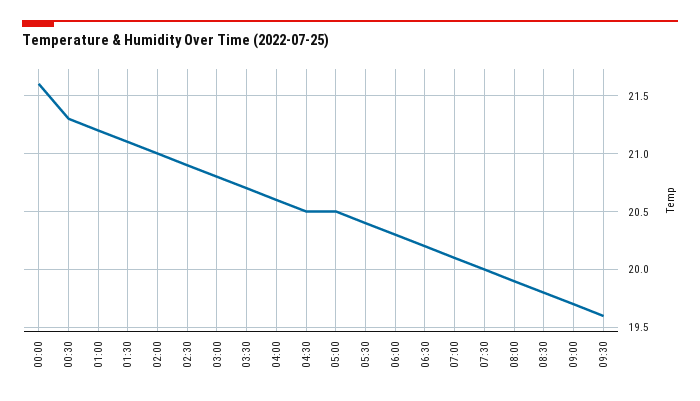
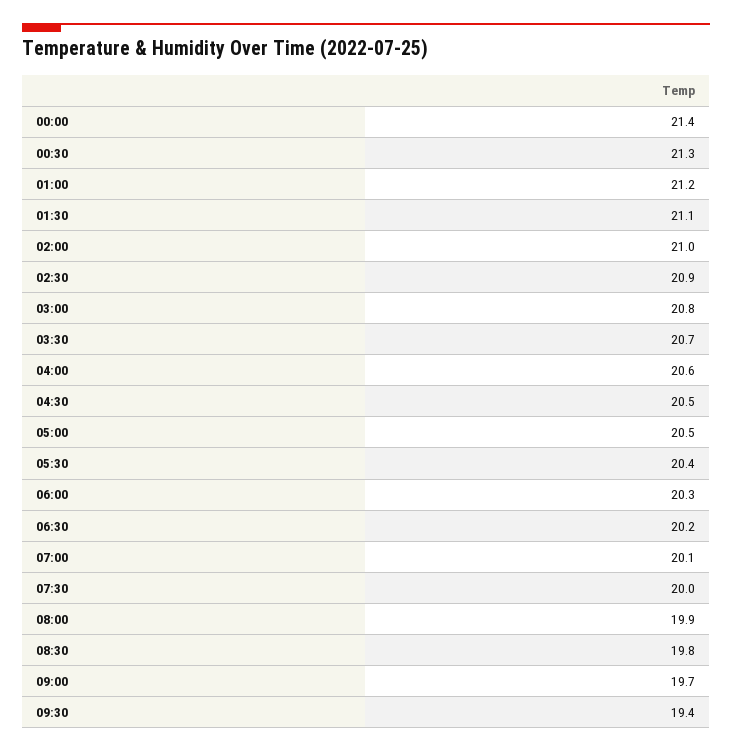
00:00: 21.6 -> 21.4
09:30: 19.6 -> 19.4

